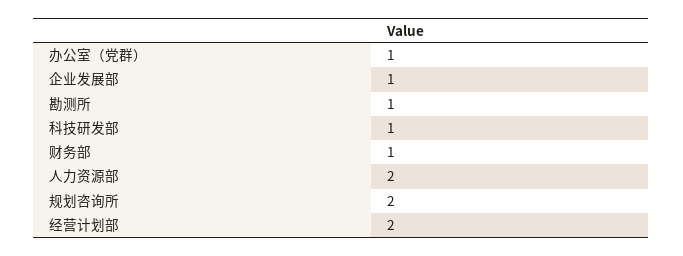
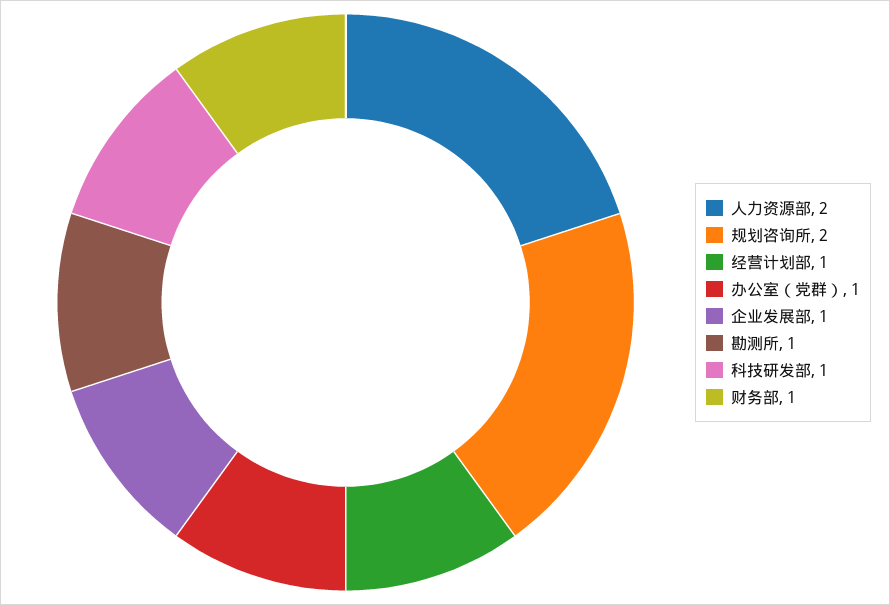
经营计划部: 2 -> 1

